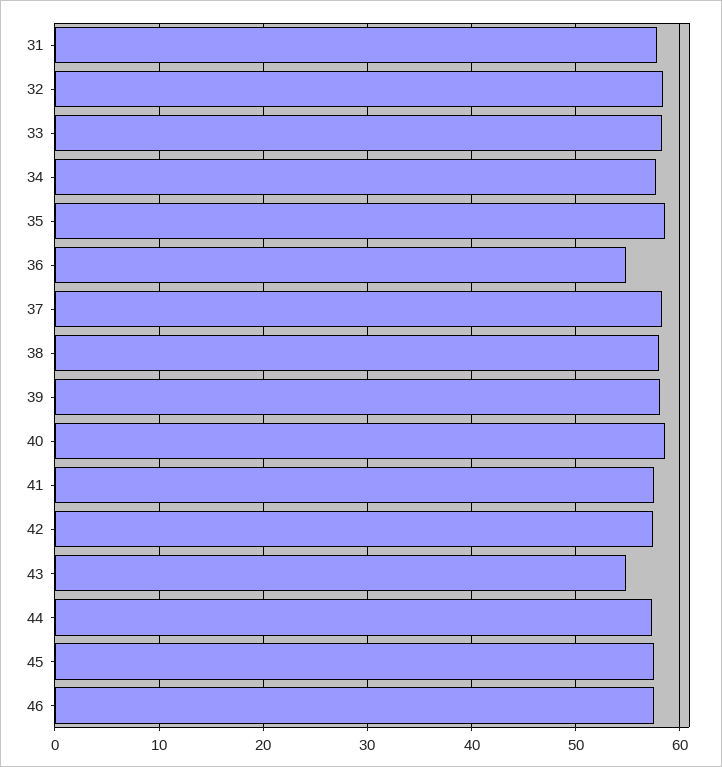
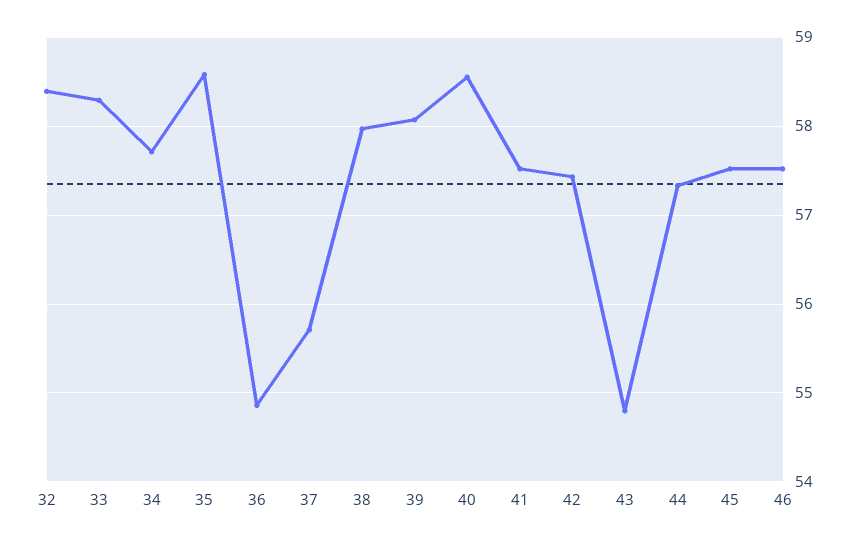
31: 58 -> none
37: 58 -> 55.7

